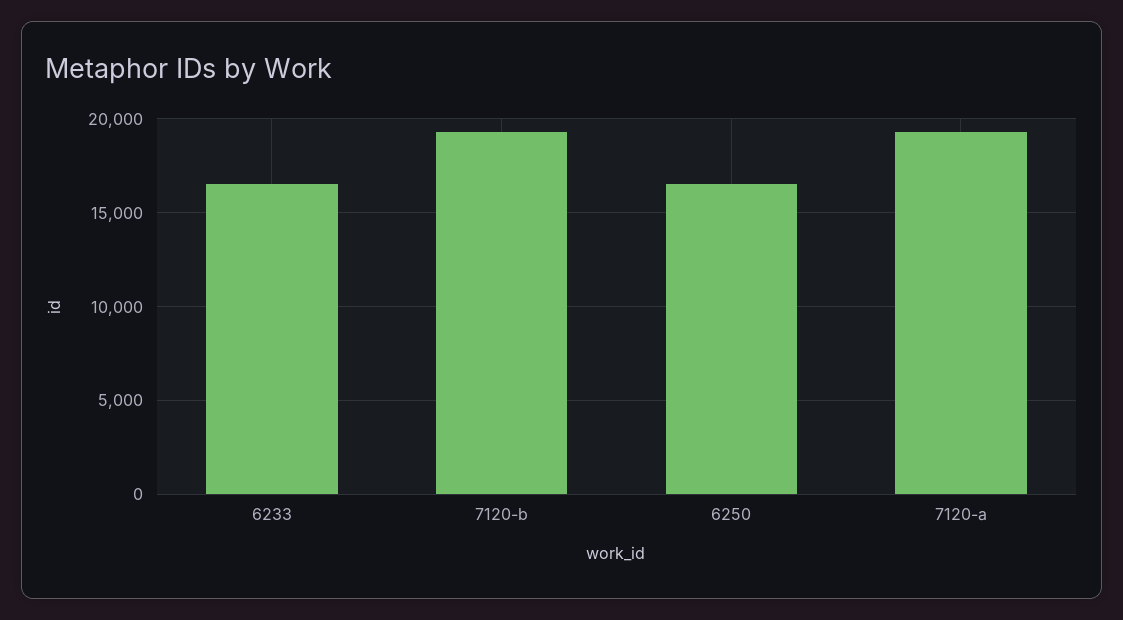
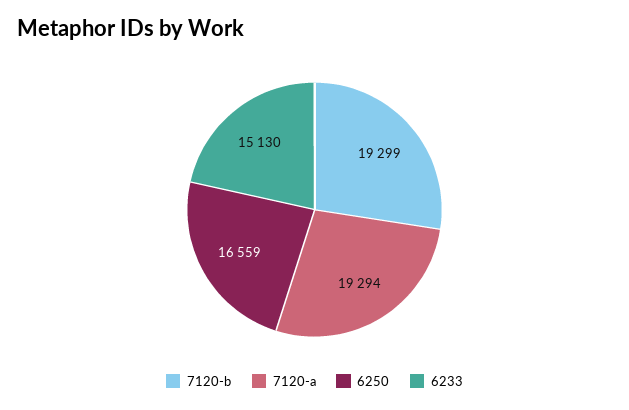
6233: 16500 -> 15130

